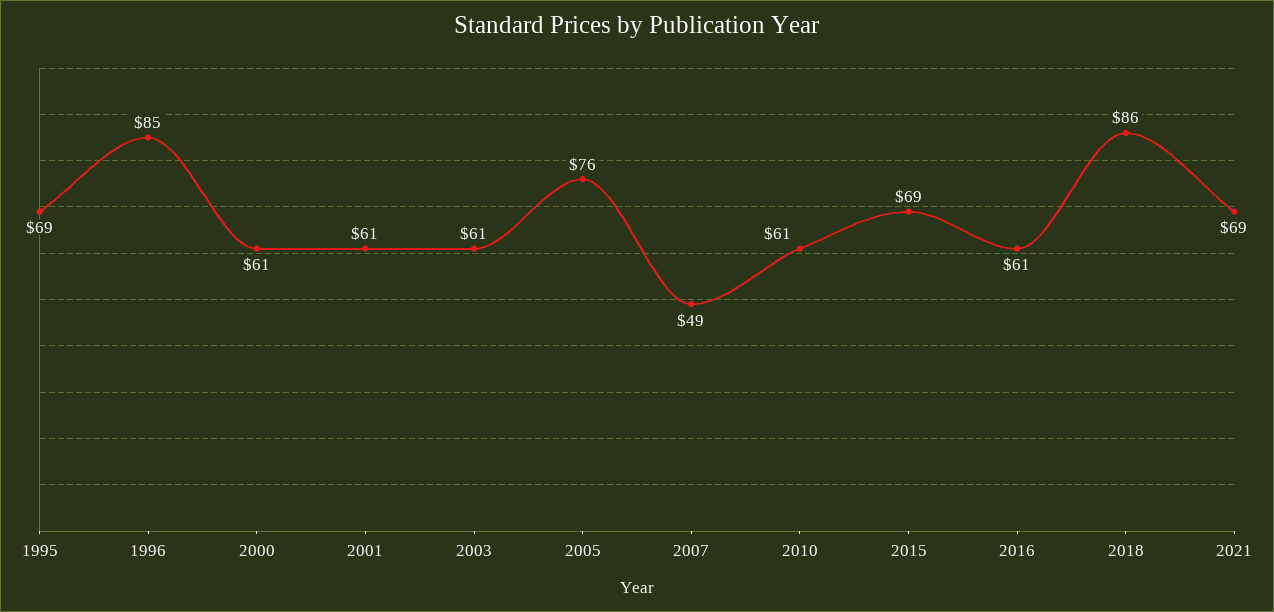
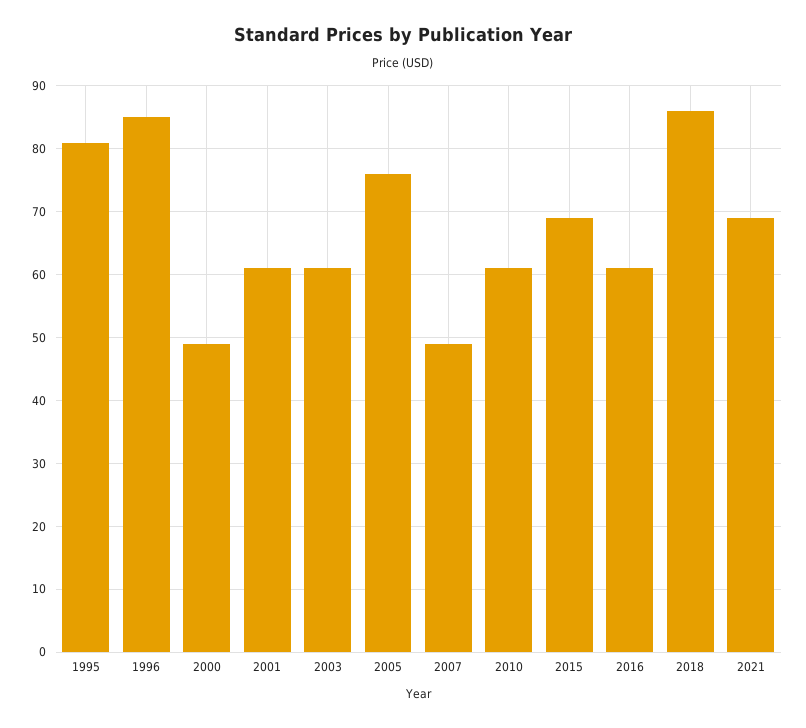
1995: 69 -> 81
2000: 61 -> 49

